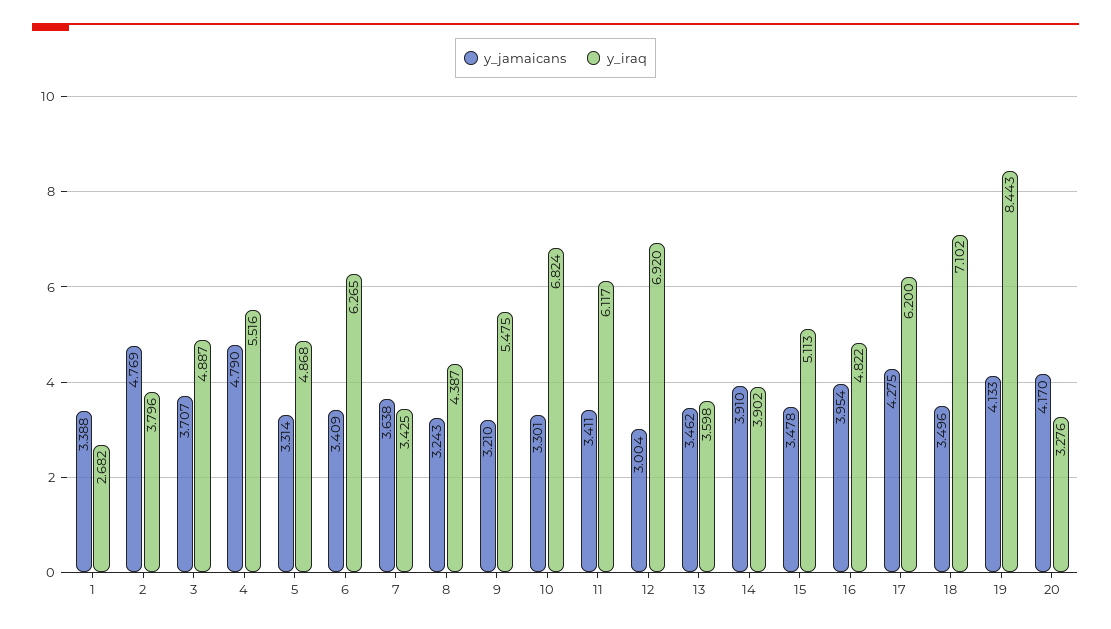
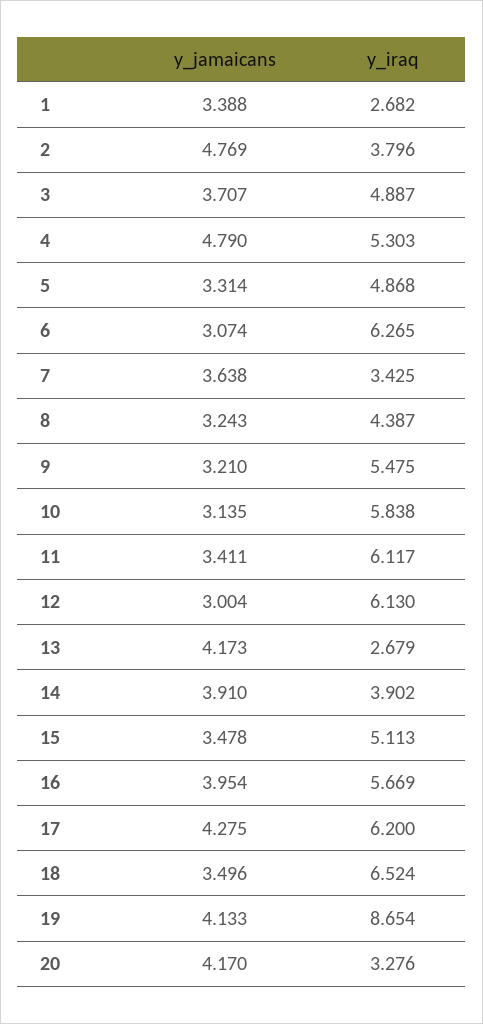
y_iraq, 4: 5.516 -> 5.303
y_jamaicans, 6: 3.409 -> 3.074
y_jamaicans, 10: 3.301 -> 3.135
y_iraq, 10: 6.824 -> 5.838
y_iraq, 12: 6.92 -> 6.13
y_jamaicans, 13: 3.462 -> 4.173
y_iraq, 13: 3.598 -> 2.679
y_iraq, 16: 4.822 -> 5.669
y_iraq, 18: 7.102 -> 6.524
y_iraq, 19: 8.443 -> 8.654

